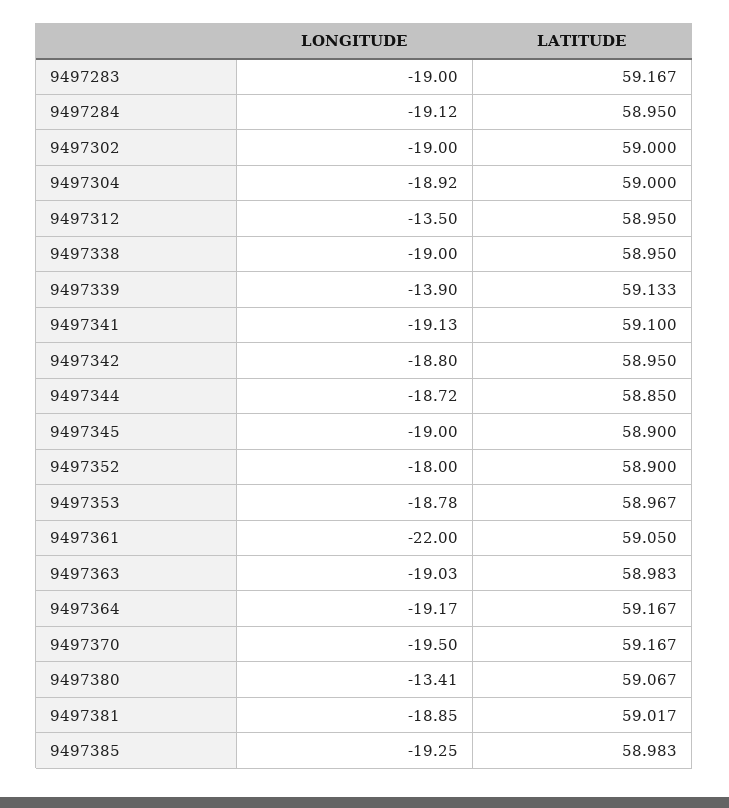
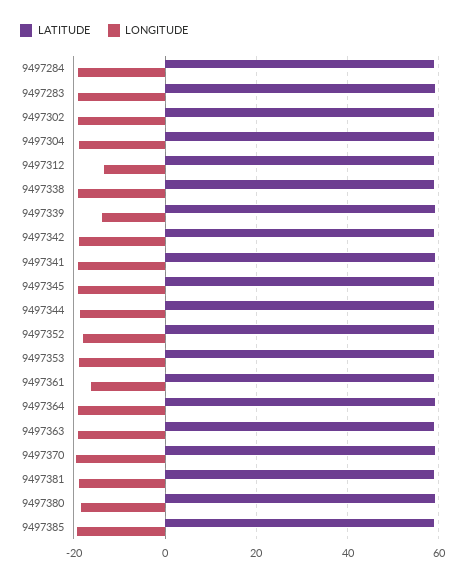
LONGITUDE, 9497361: -22 -> -16
LONGITUDE, 9497380: -13.41 -> -18

